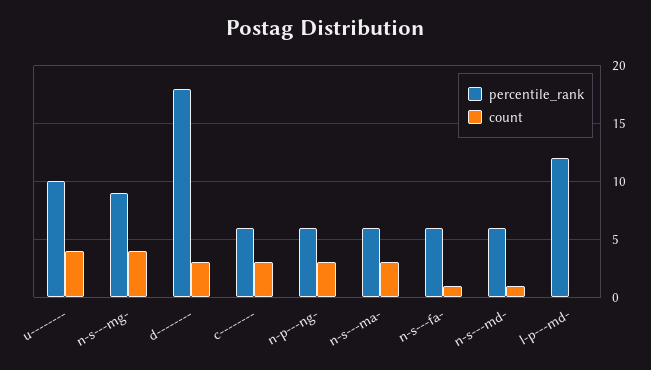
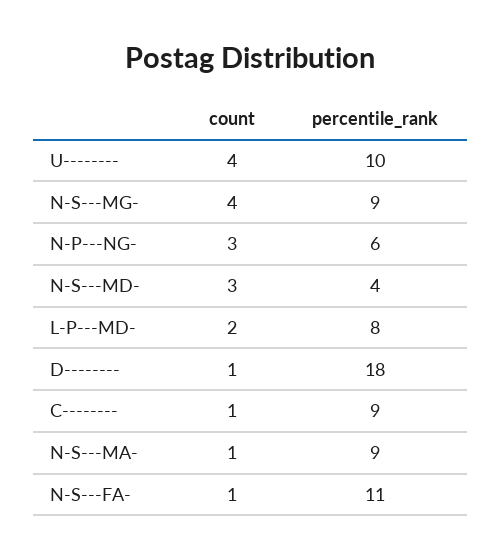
count, d--------: 3 -> 1
percentile_rank, c--------: 6 -> 9
count, c--------: 3 -> 1
percentile_rank, n-s---ma-: 6 -> 9
count, n-s---ma-: 3 -> 1
percentile_rank, n-s---fa-: 6 -> 11
percentile_rank, n-s---md-: 6 -> 4
count, n-s---md-: 1 -> 3
percentile_rank, l-p---md-: 12 -> 8
count, l-p---md-: 0 -> 2

